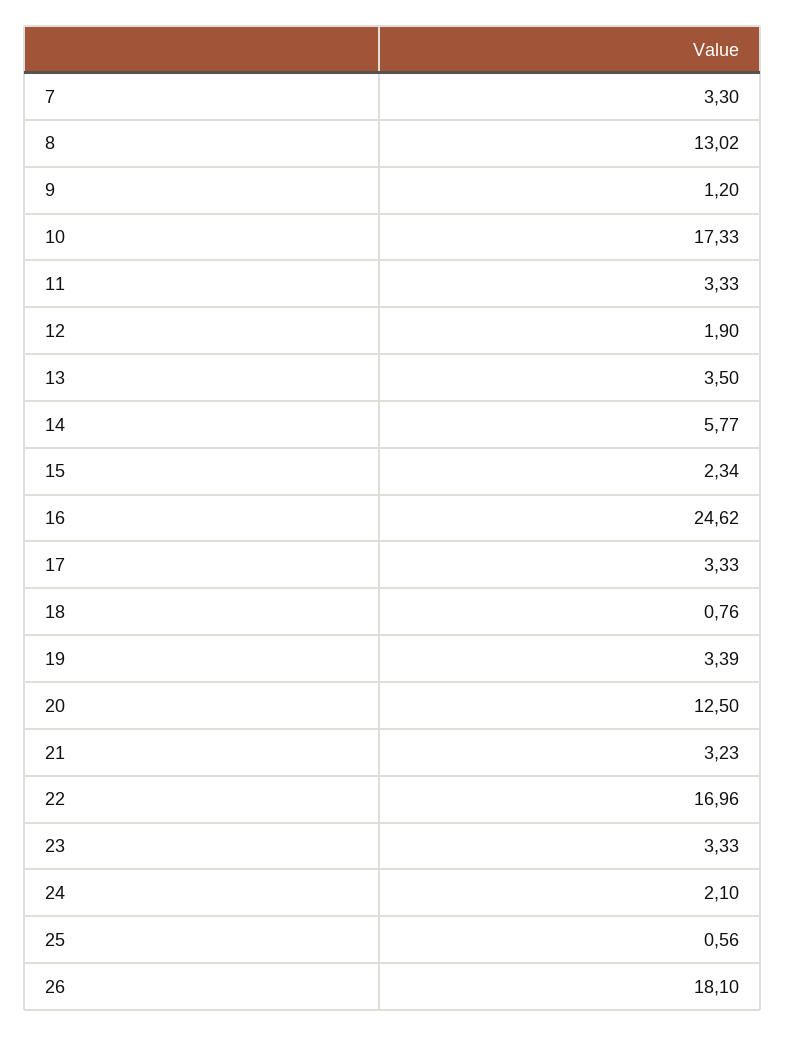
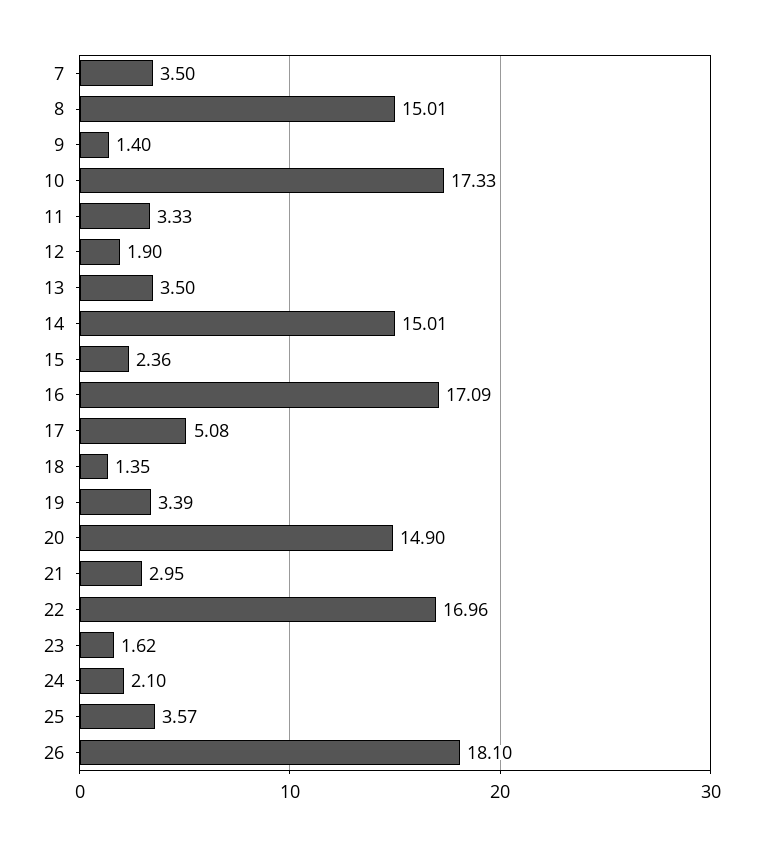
7: 3.3 -> 3.5
8: 13.02 -> 15.01
9: 1.2 -> 1.4
14: 5.77 -> 15.01
15: 2.34 -> 2.36
16: 24.62 -> 17.09
17: 3.33 -> 5.08
18: 0.76 -> 1.35
20: 12.5 -> 14.9
21: 3.23 -> 2.95
23: 3.33 -> 1.62
25: 0.56 -> 3.57

